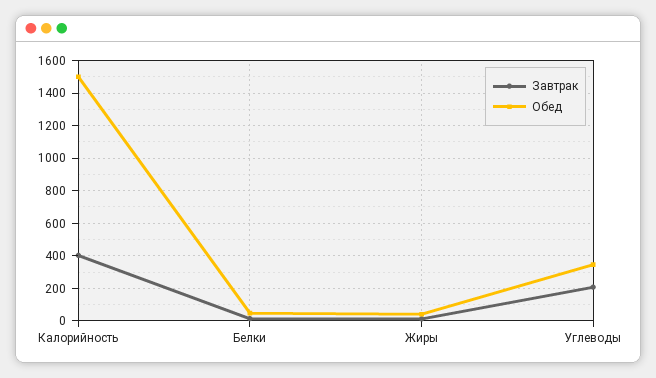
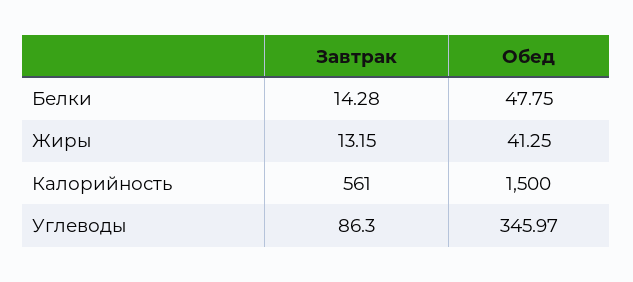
Завтрак, Калорийность: 400 -> 561
Завтрак, Углеводы: 200 -> 86.3

